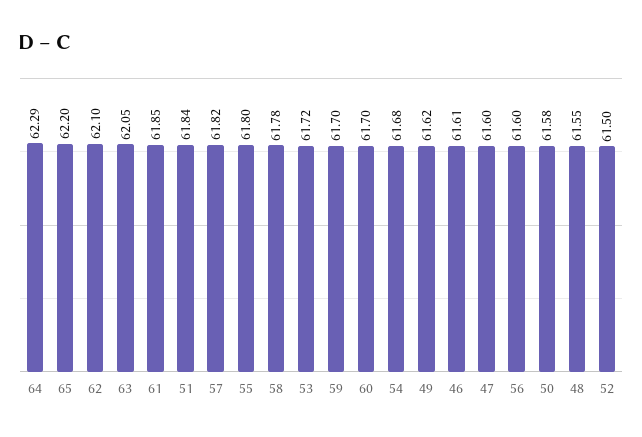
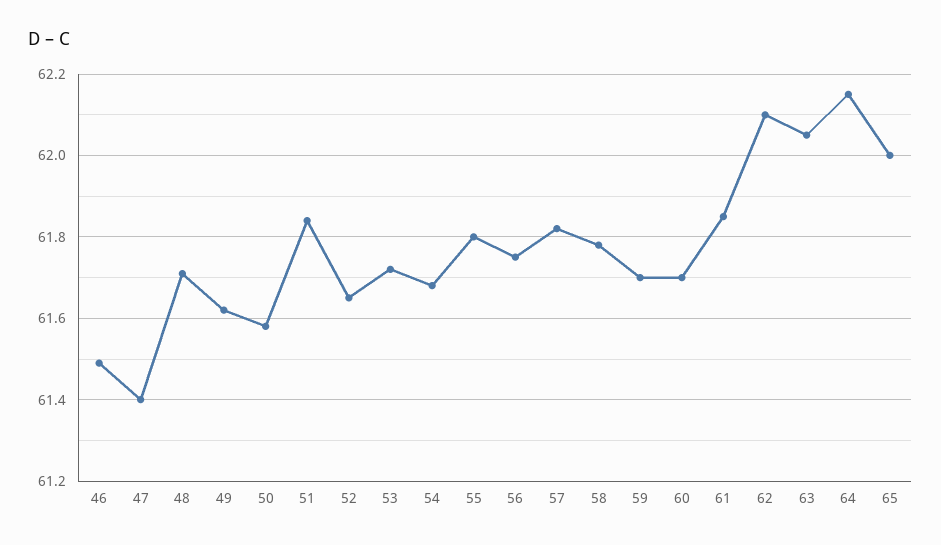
64: 62.29 -> 62.15
65: 62.2 -> 62
46: 61.61 -> 61.5
47: 61.6 -> 61.4
56: 61.6 -> 61.75
48: 61.55 -> 61.7
52: 61.5 -> 61.65

